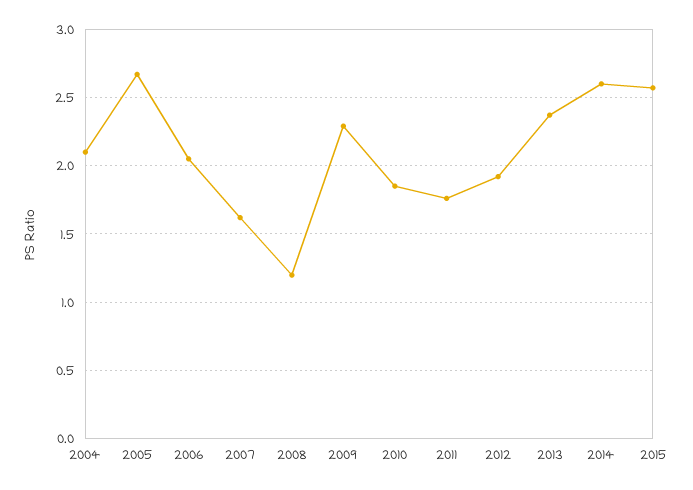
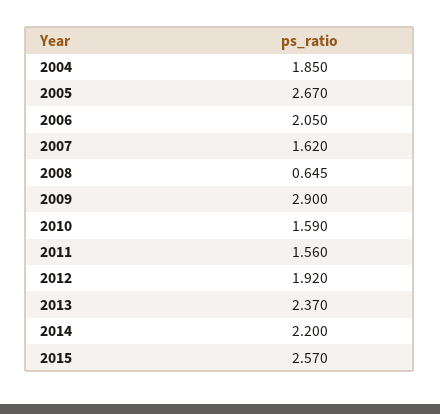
2004: 2.1 -> 1.85
2008: 1.2 -> 0.645
2009: 2.3 -> 2.9
2010: 1.85 -> 1.59
2011: 1.75 -> 1.56
2014: 2.6 -> 2.2

